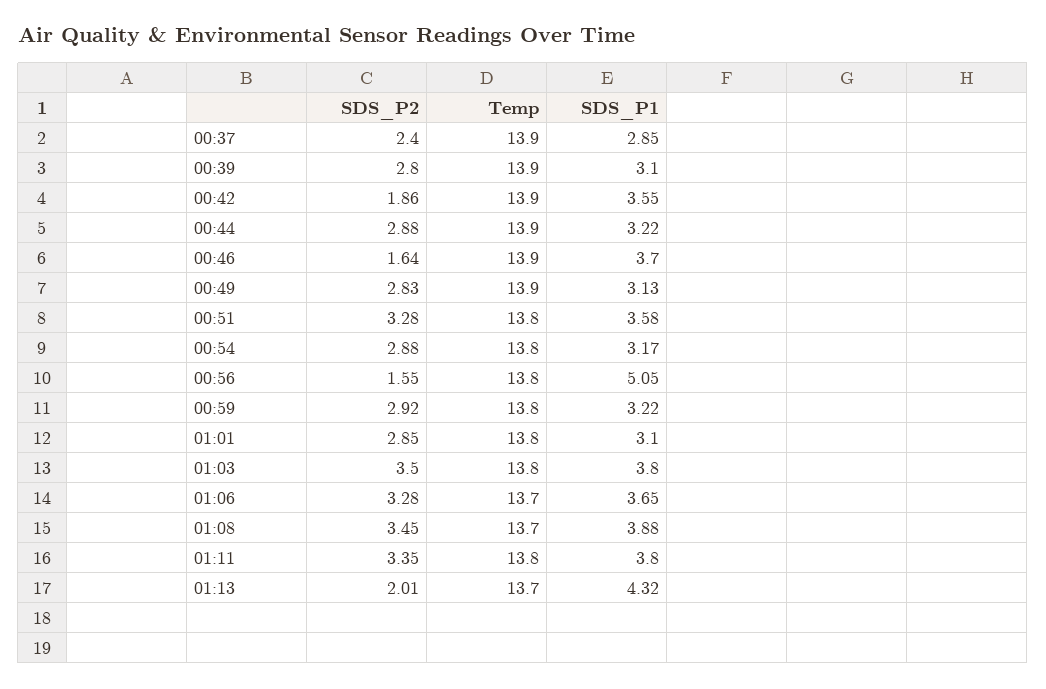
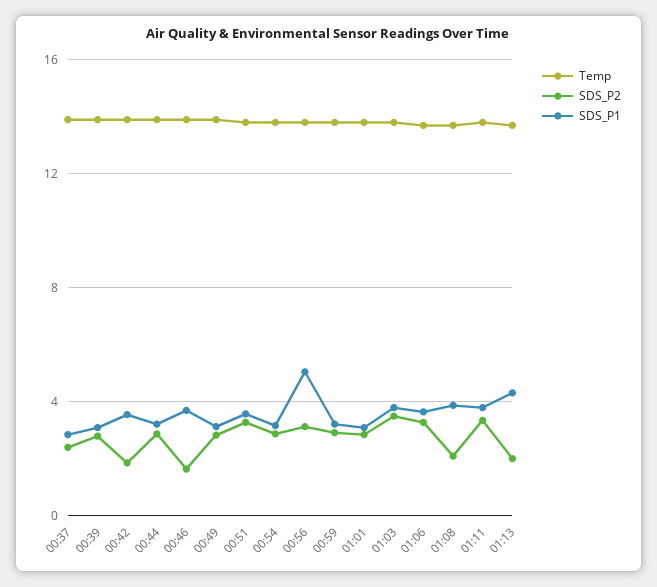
SDS_P2, 00:56: 1.55 -> 3
SDS_P2, 01:08: 3.45 -> 2

